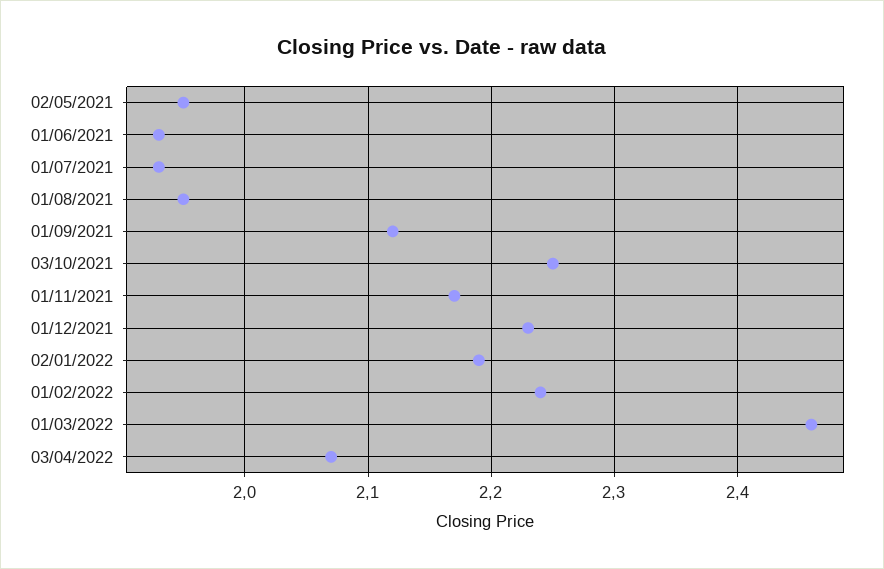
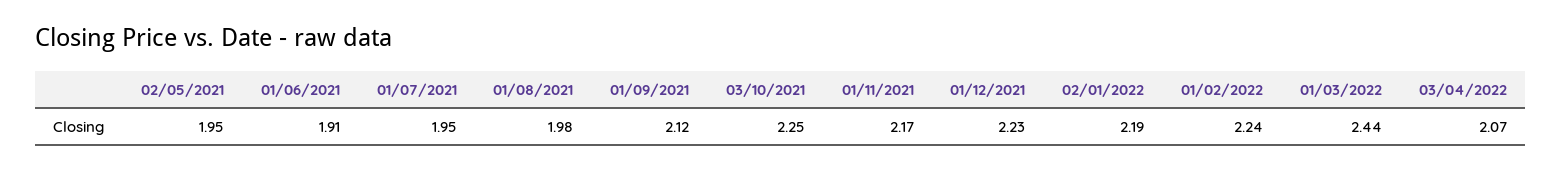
01/06/2021: 1.93 -> 1.91
01/07/2021: 1.93 -> 1.95
01/08/2021: 1.95 -> 1.98
01/03/2022: 2.46 -> 2.44

